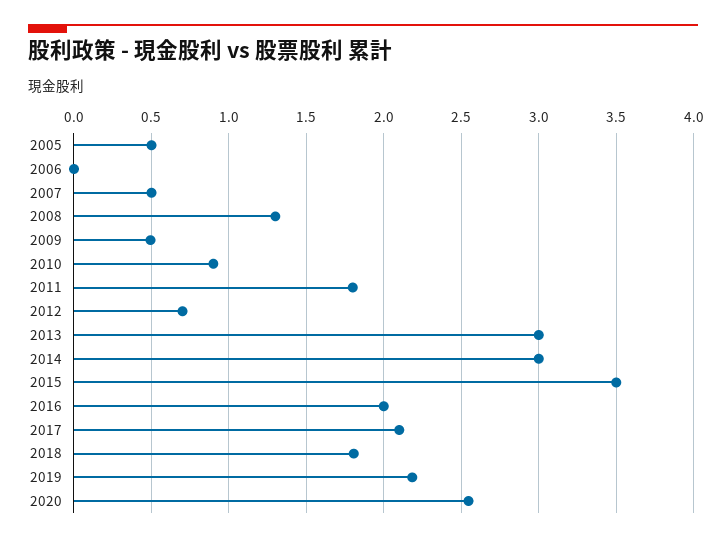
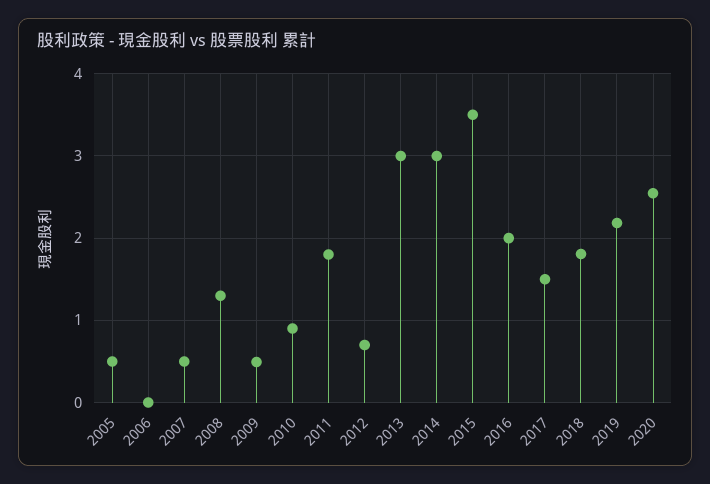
2017: 2.1 -> 1.5

